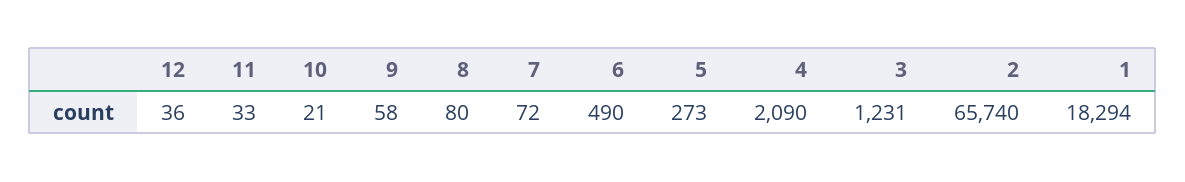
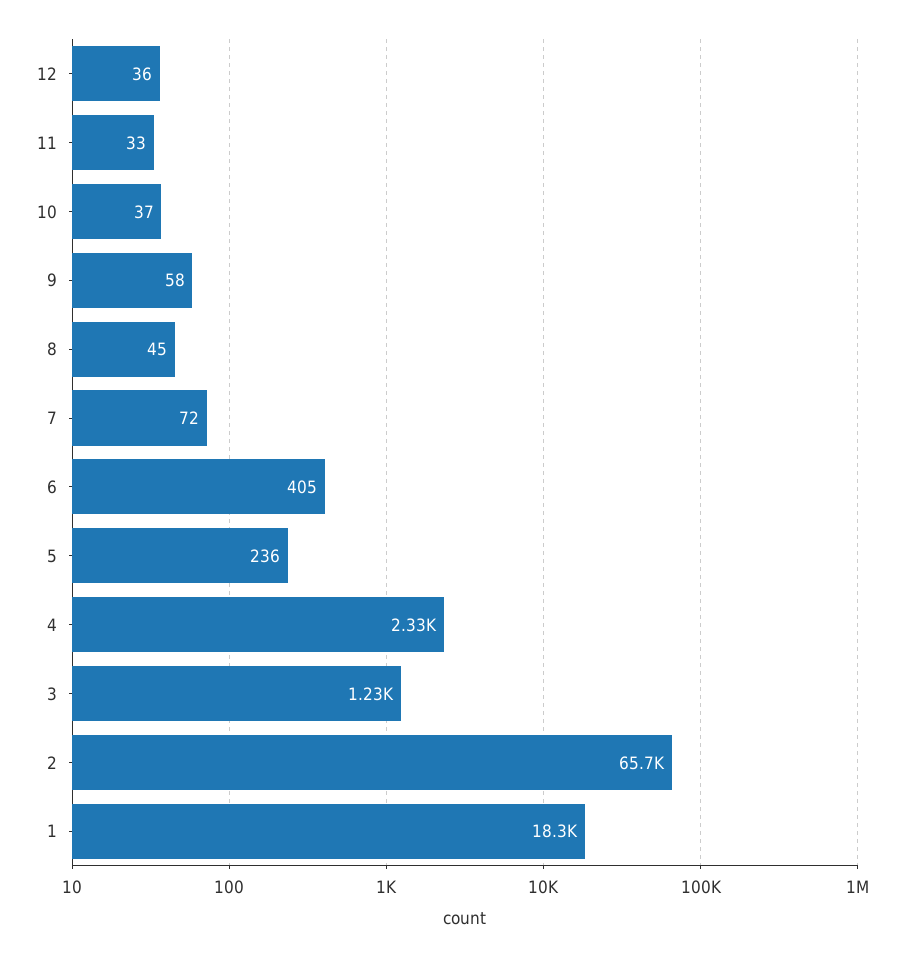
10: 21 -> 37
8: 80 -> 45
6: 490 -> 405
5: 273 -> 236
4: 2090 -> 2330

